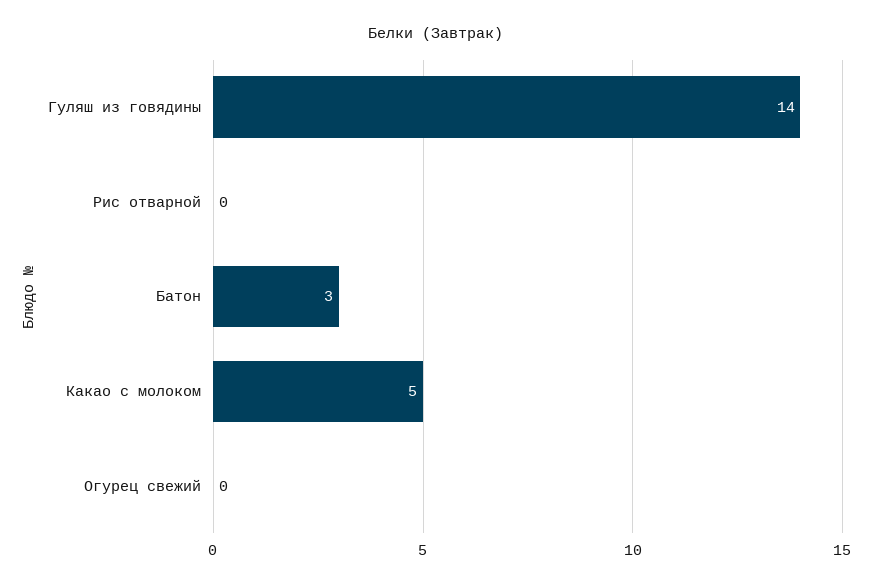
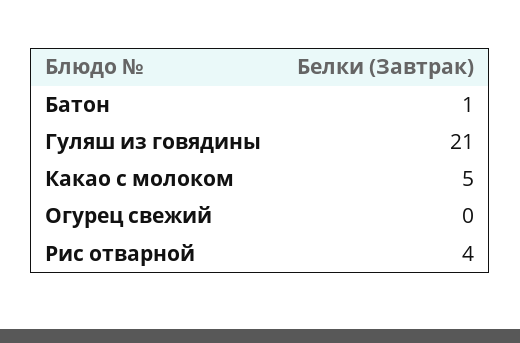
Гуляш из говядины: 14 -> 21
Рис отварной: 0 -> 4
Батон: 3 -> 1

